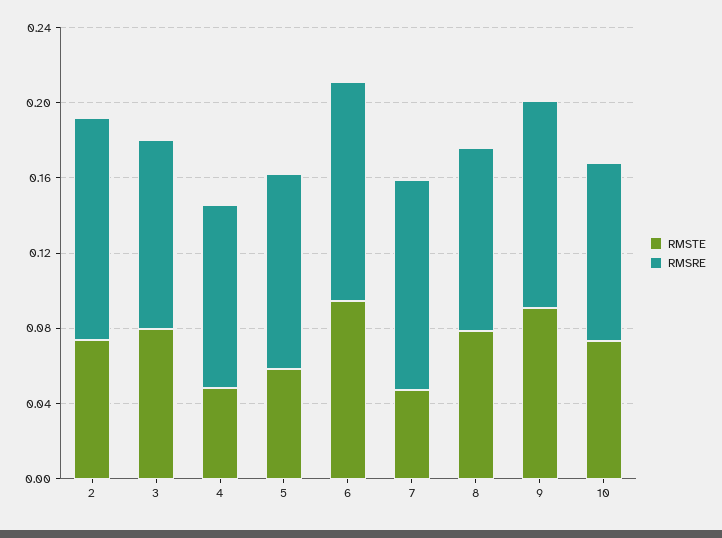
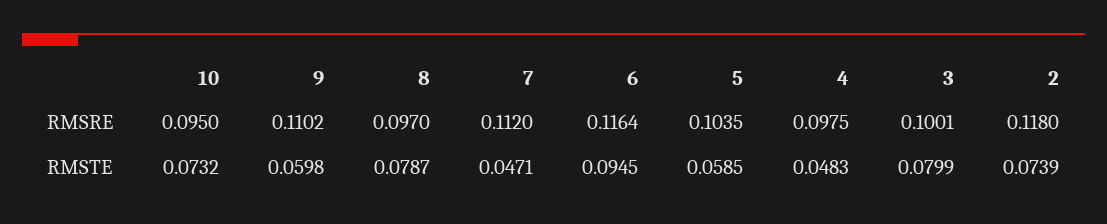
RMSTE, 9: 0.09 -> 0.0598

